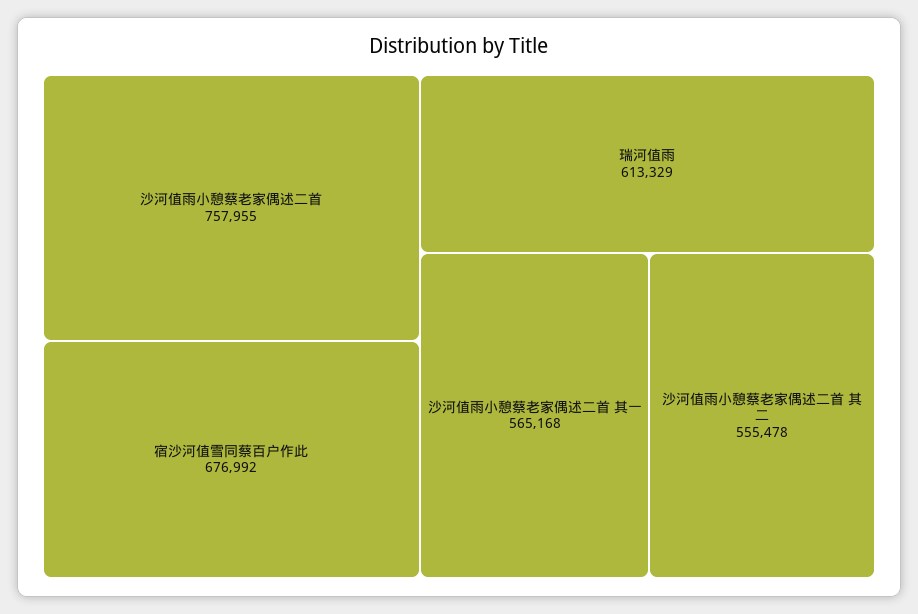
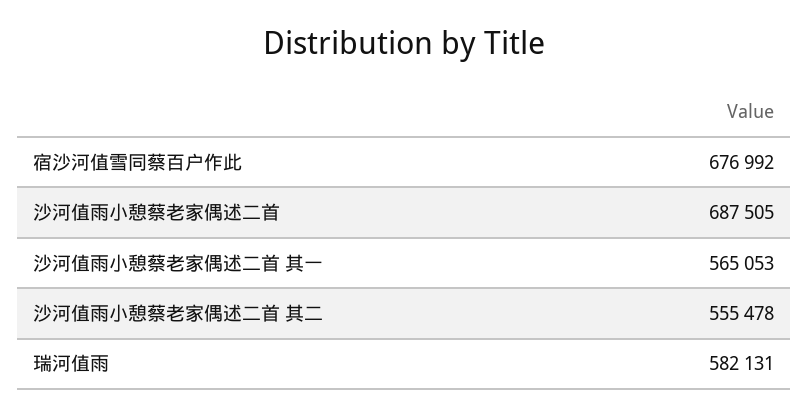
沙河值雨小憩蔡老家偶述二首: 757955 -> 687505
瑞河值雨: 613329 -> 582131
沙河值雨小憩蔡老家偶述二首 其一: 565168 -> 565053

